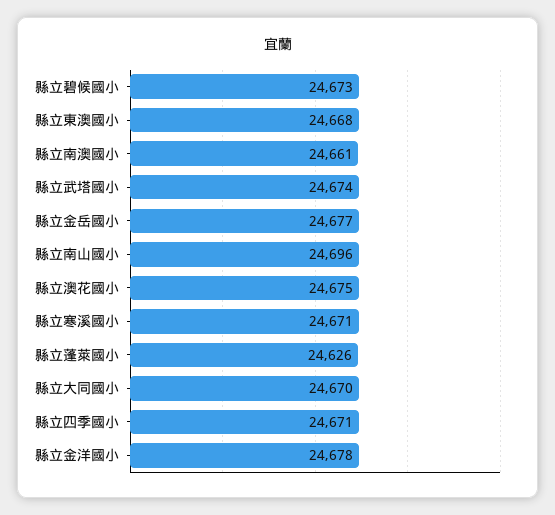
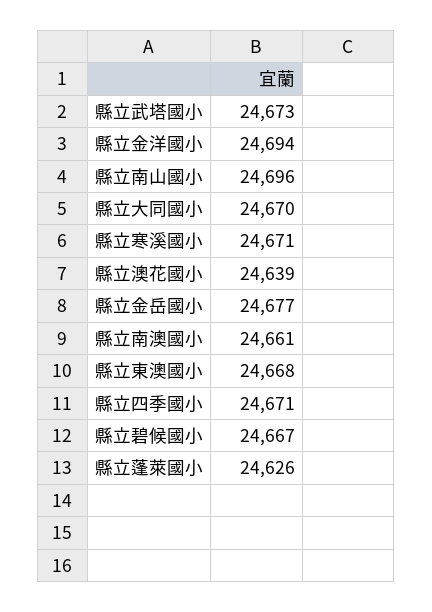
縣立碧候國小: 24673 -> 24667
縣立武塔國小: 24674 -> 24673
縣立澳花國小: 24675 -> 24639
縣立金洋國小: 24678 -> 24694

